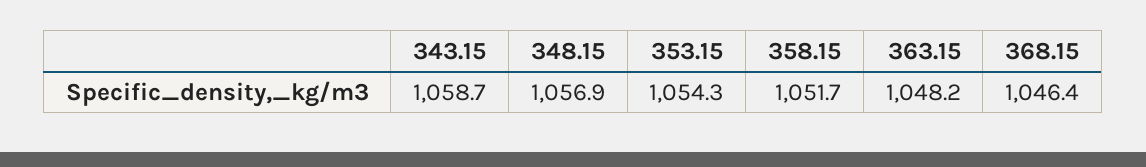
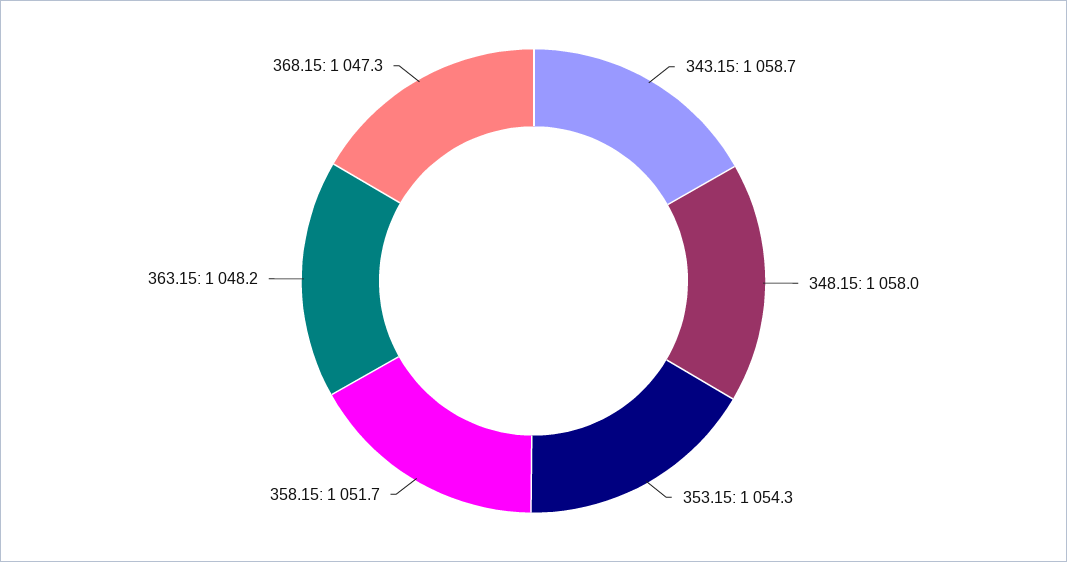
348.15: 1056.9 -> 1058
368.15: 1046.4 -> 1047.3

